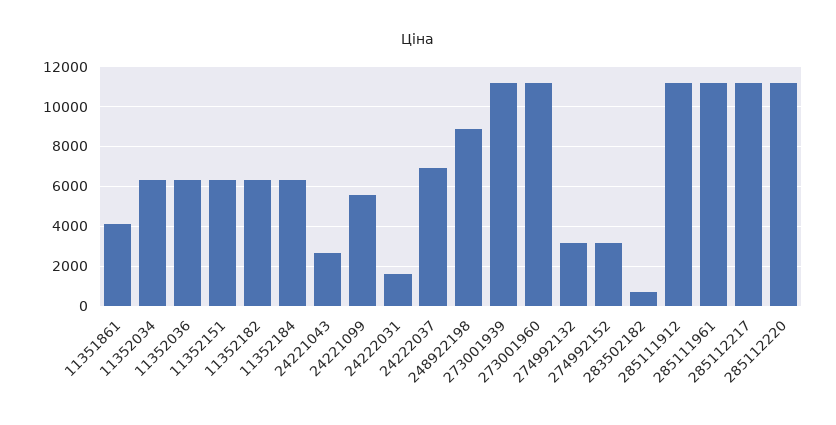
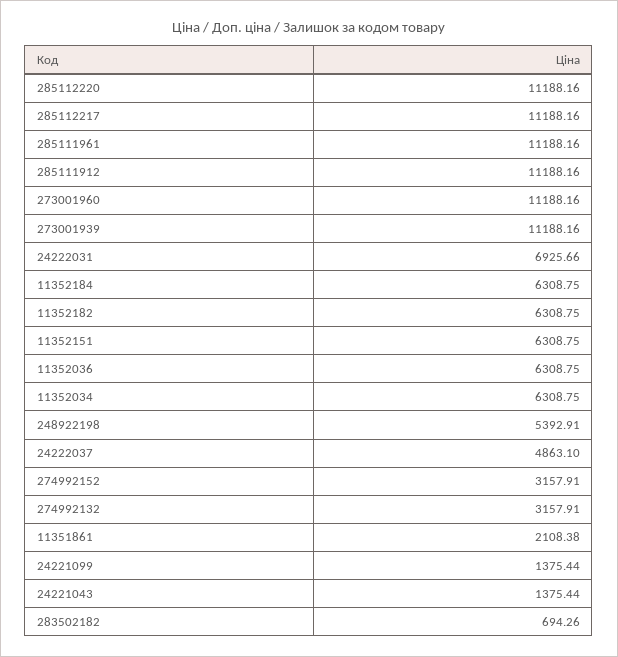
11351861: 4000 -> 2108.38
24221043: 2500 -> 1375.44
24221099: 5500 -> 1375.44
24222031: 1500 -> 6925.66
24222037: 7000 -> 4863.1
248922198: 9000 -> 5392.91

